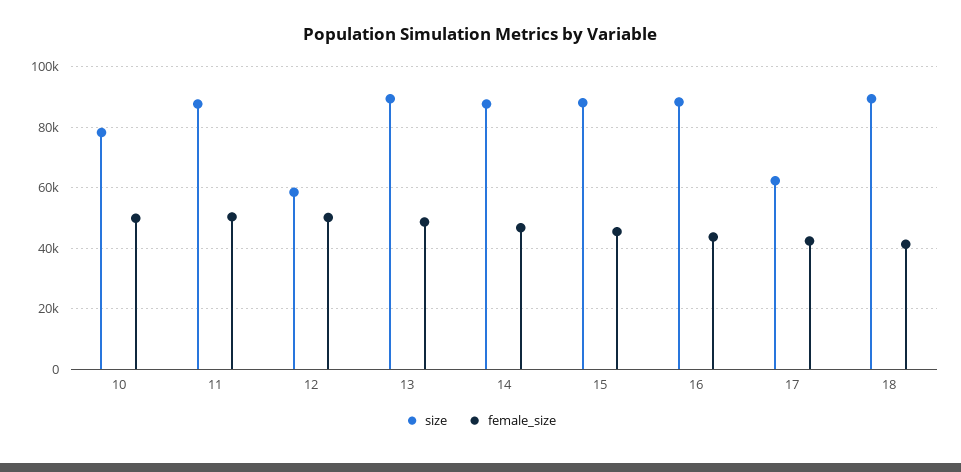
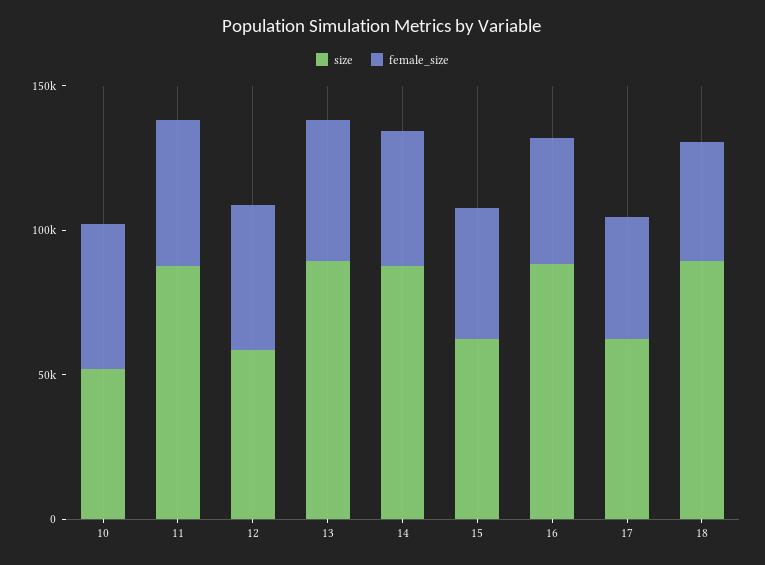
size, 10: 78000 -> 50000
size, 15: 88000 -> 60000

